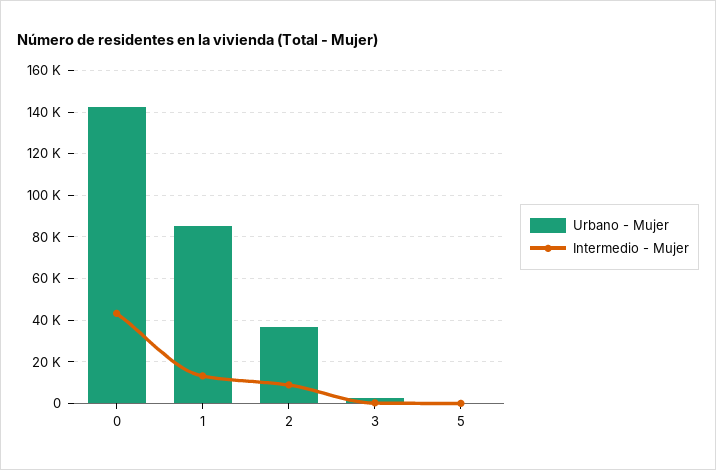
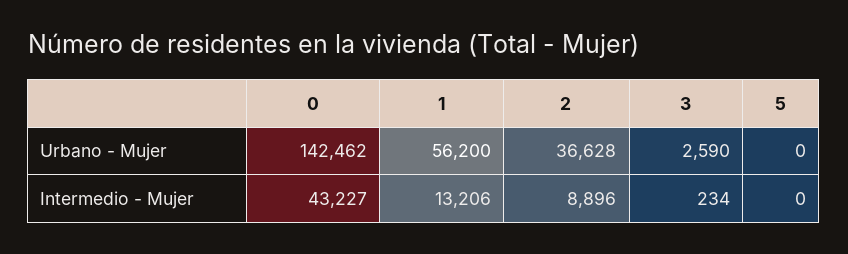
Urbano - Mujer, 1: 85000 -> 56200

